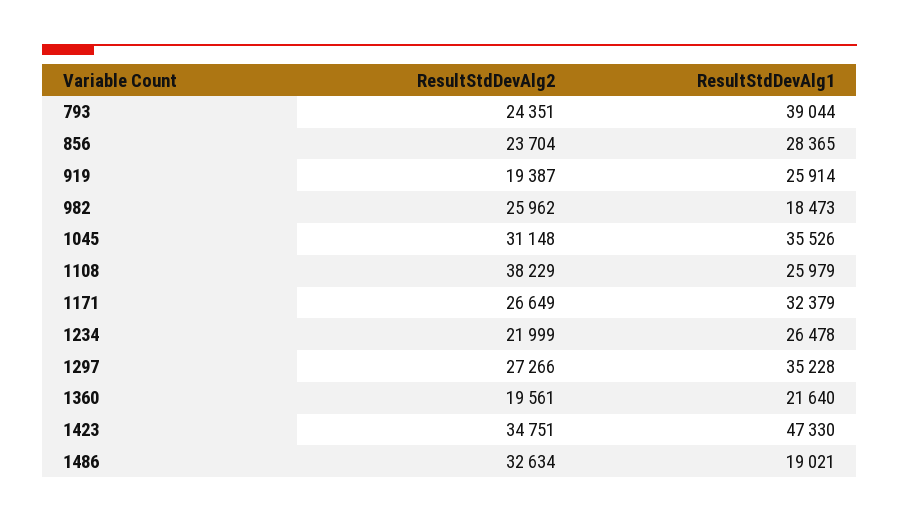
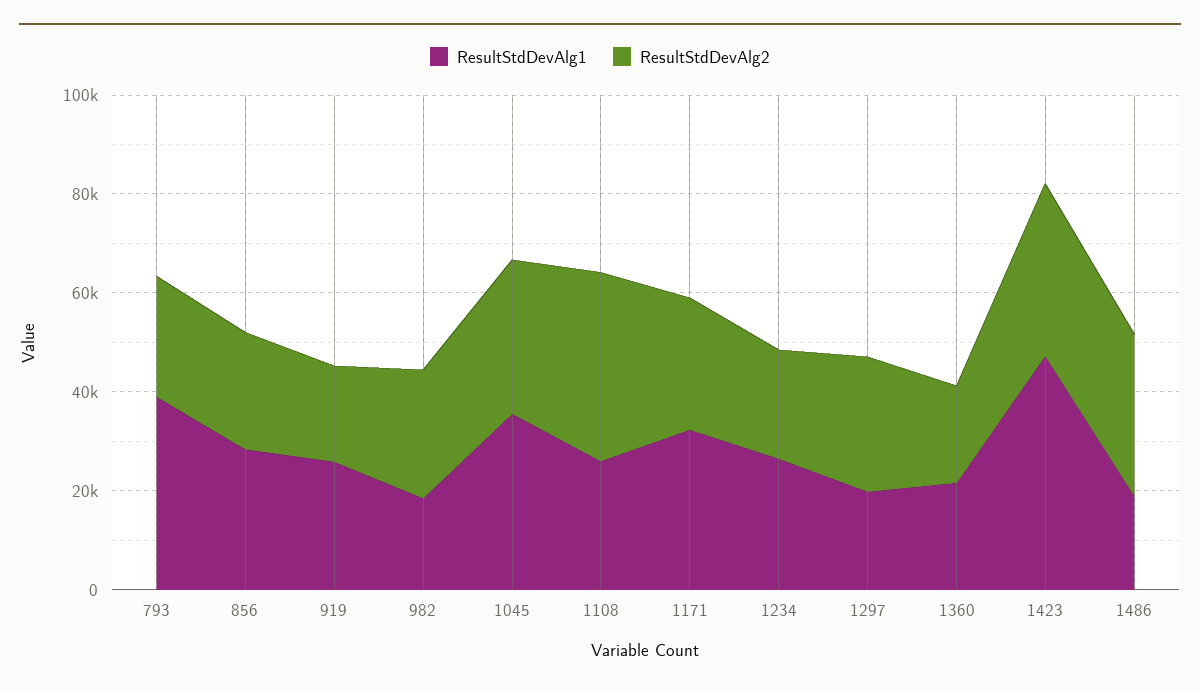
ResultStdDevAlg1, 1297: 35228 -> 20000

